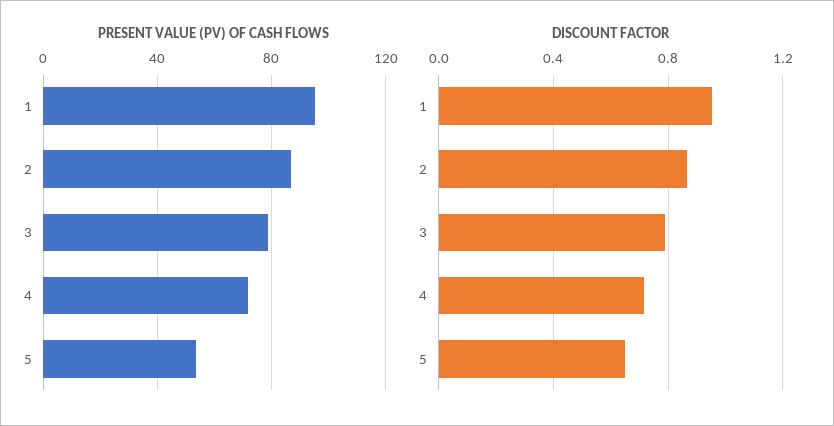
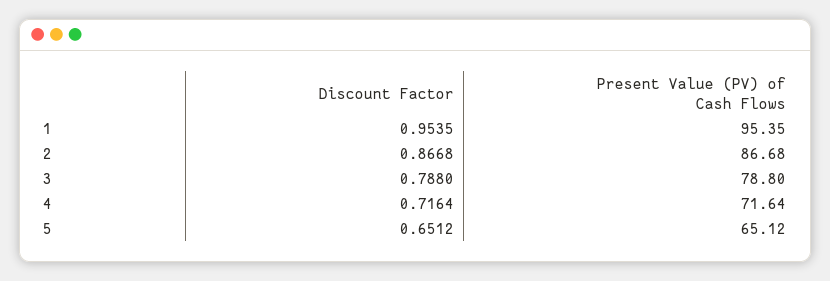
PRESENT VALUE (PV) OF CASH FLOWS, 5: 55 -> 65.12

